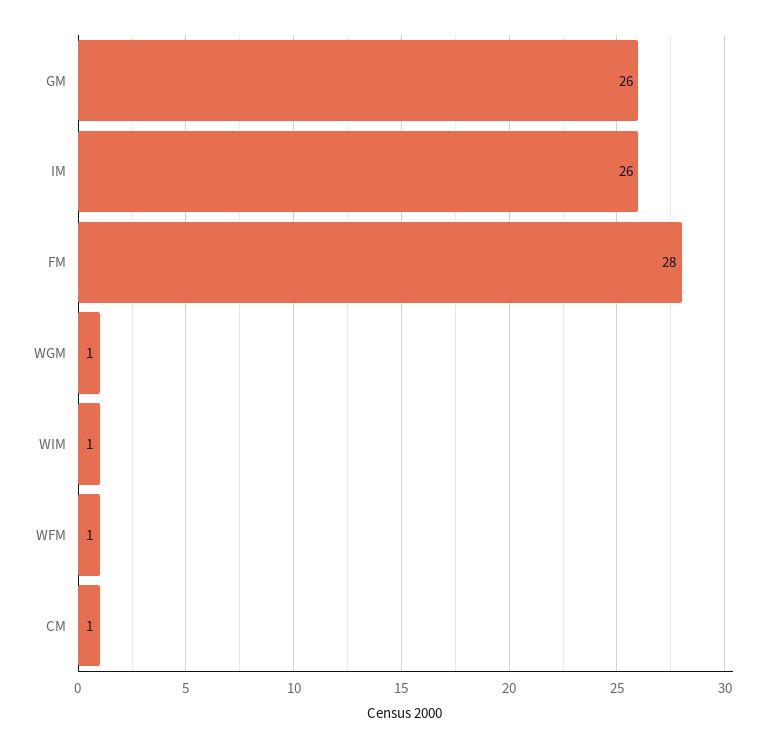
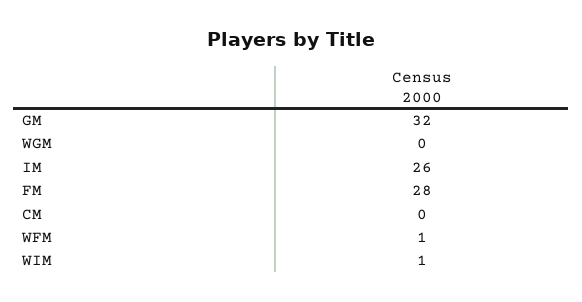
GM: 26 -> 32
WGM: 1 -> 0
CM: 1 -> 0

